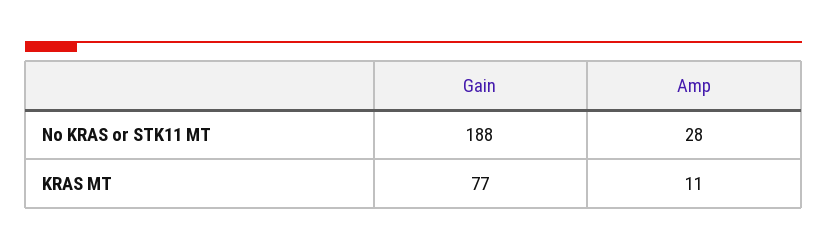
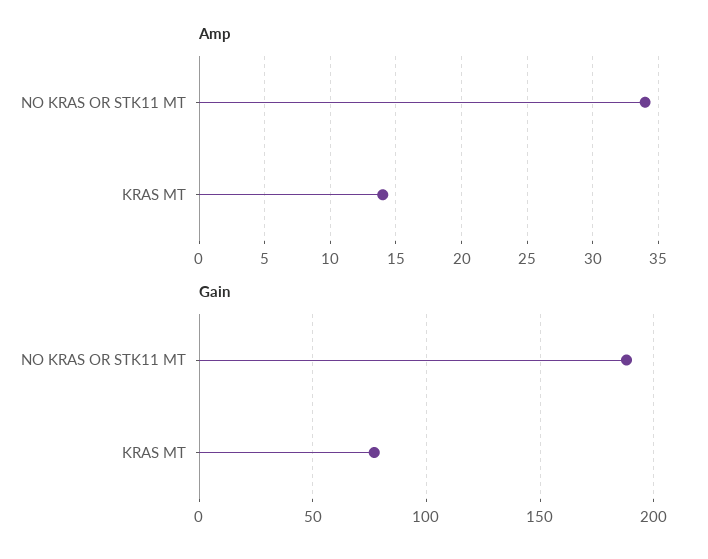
Amp, No KRAS or STK11 MT: 28 -> 34
Amp, KRAS MT: 11 -> 14

